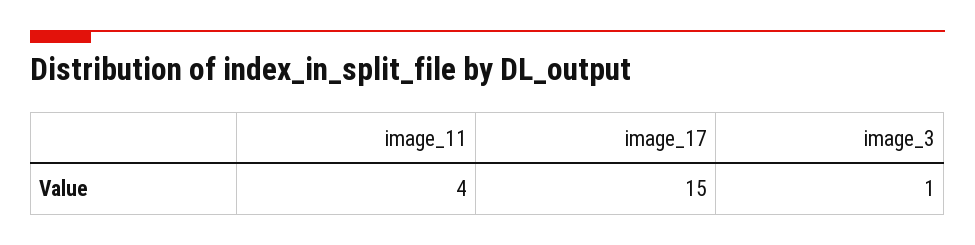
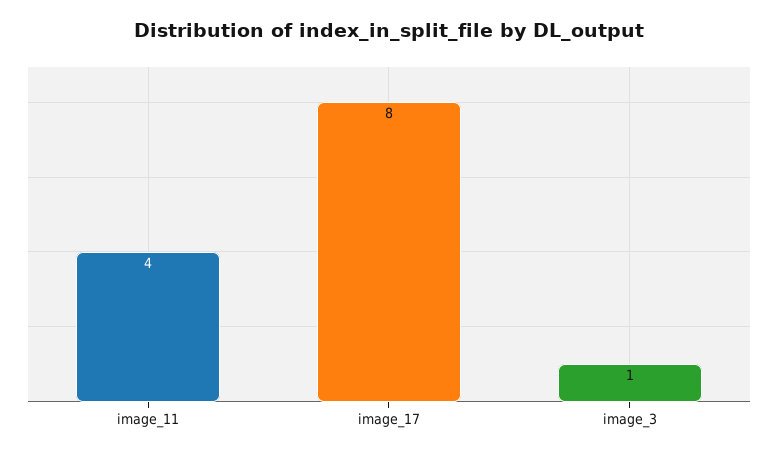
image_17: 15 -> 8

